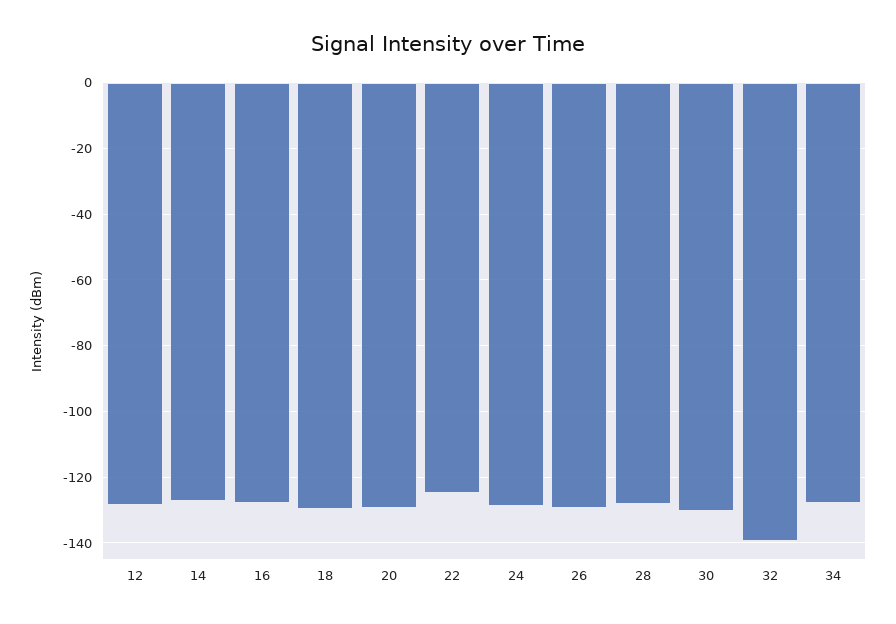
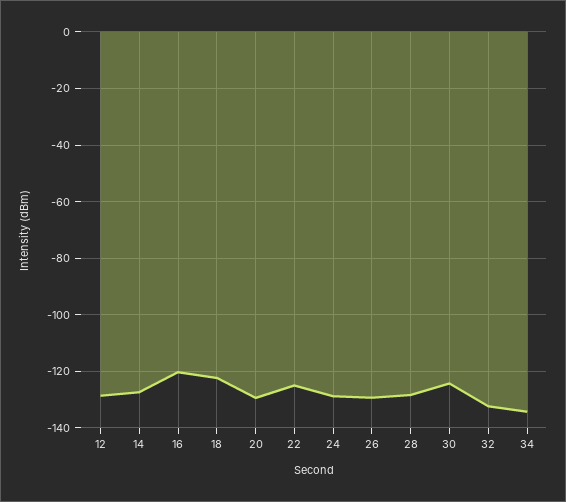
16: -128 -> -120
18: -130 -> -122.5
30: -130 -> -125
32: -140 -> -132.5
34: -128 -> -135

